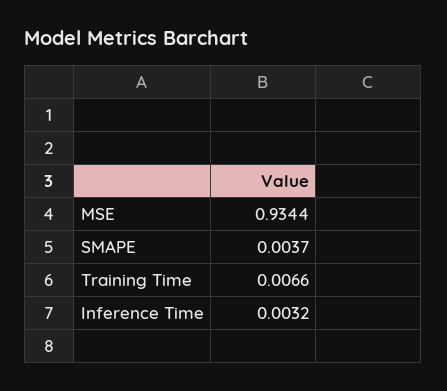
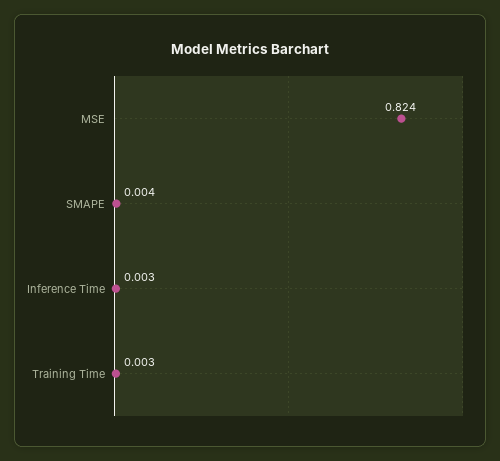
MSE: 0.9344 -> 0.824
Training Time: 0.0066 -> 0.003

